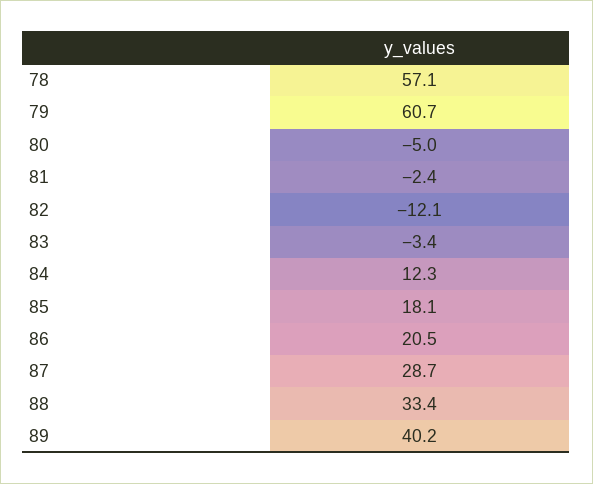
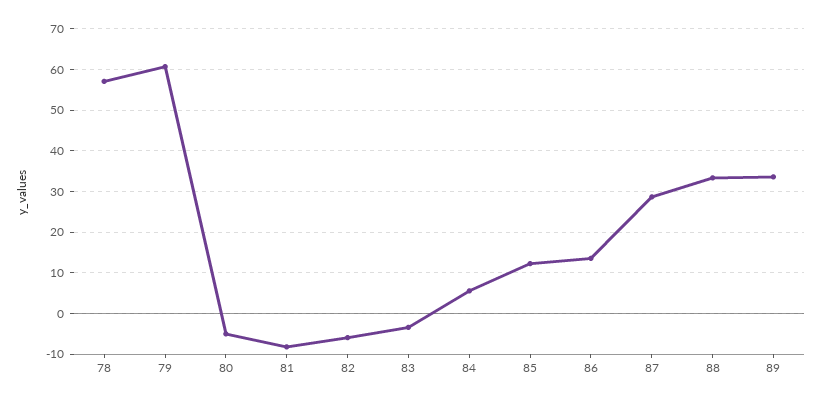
81: -2.4 -> -8
82: -12.1 -> -6
84: 12.3 -> 6
85: 18.1 -> 12
86: 20.5 -> 14
89: 40.2 -> 34

